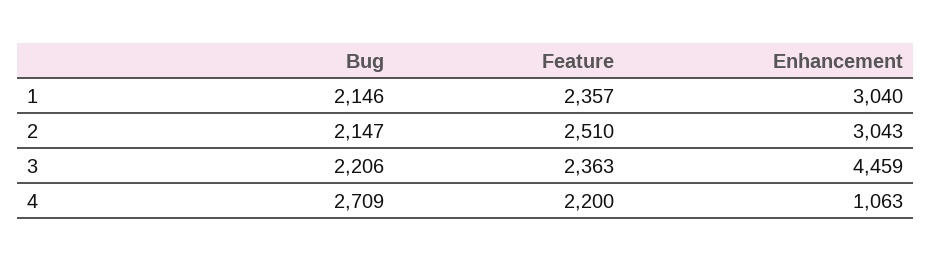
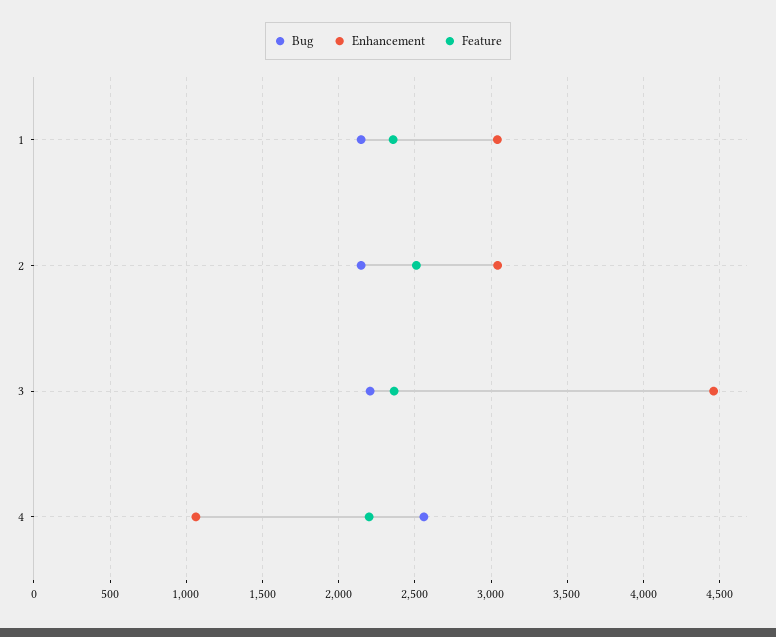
Bug, 4: 2709 -> 2550

